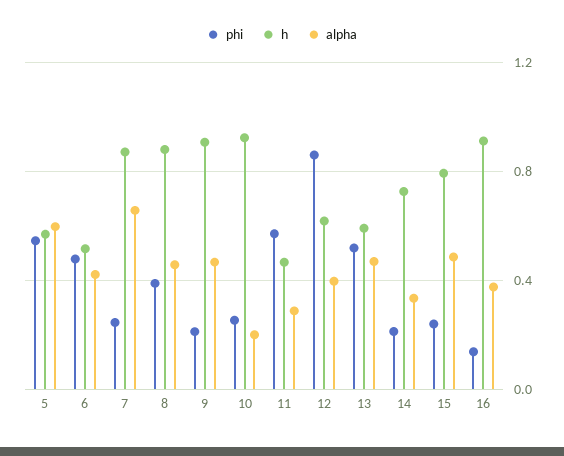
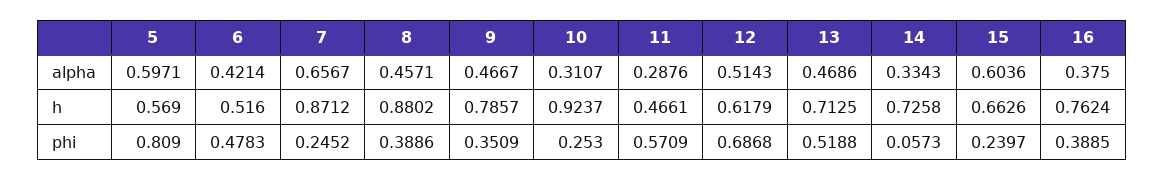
phi, 5: 0.55 -> 0.809
phi, 9: 0.2 -> 0.3509
h, 9: 0.9 -> 0.7857
alpha, 10: 0.2 -> 0.3107
phi, 12: 0.85 -> 0.6868
alpha, 12: 0.4 -> 0.5143
h, 13: 0.6 -> 0.7125
phi, 14: 0.2 -> 0.0573
h, 15: 0.8 -> 0.6626
alpha, 15: 0.5 -> 0.6036
phi, 16: 0.15 -> 0.3885
h, 16: 0.9 -> 0.7624

